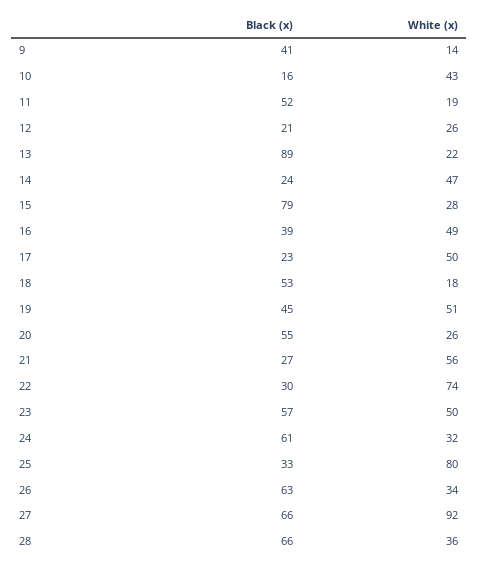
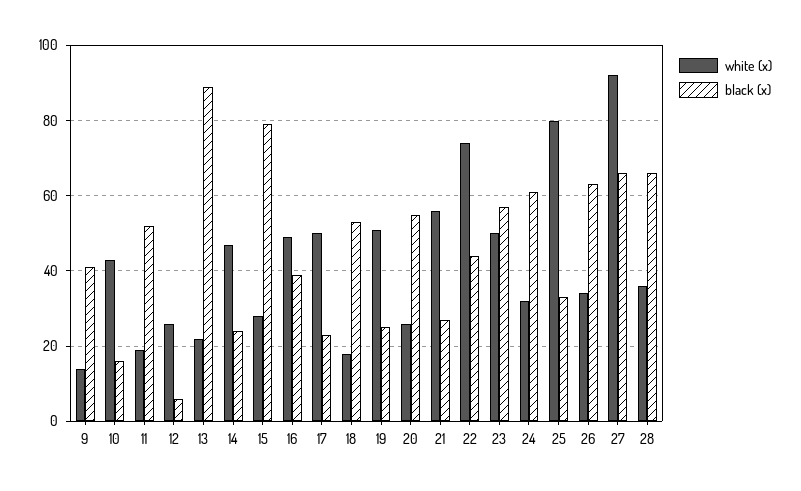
Black (x), 12: 21 -> 5
Black (x), 19: 45 -> 25
Black (x), 22: 30 -> 45

